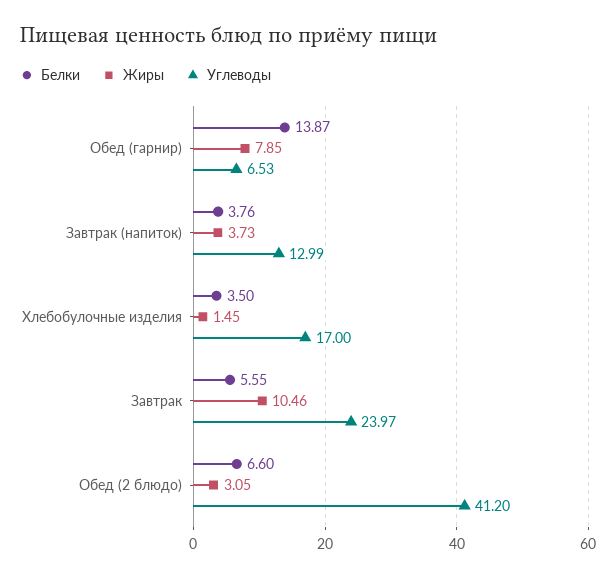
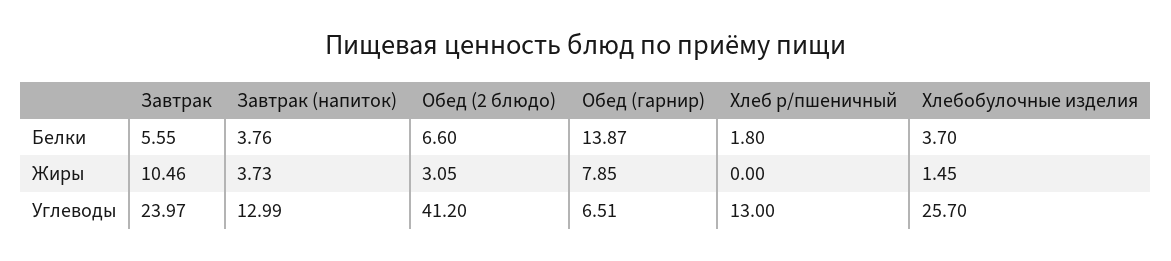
Углеводы, Обед (гарнир): 6.53 -> 6.51
Белки, Хлебобулочные изделия: 3.5 -> 3.7
Углеводы, Хлебобулочные изделия: 17 -> 25.7
Белки, Хлеб р/пшеничный: none -> 1.8
Жиры, Хлеб р/пшеничный: none -> 0
Углеводы, Хлеб р/пшеничный: none -> 13

